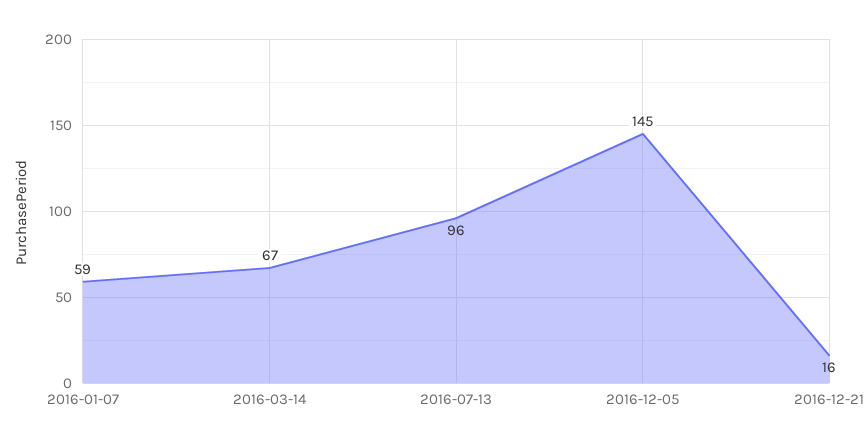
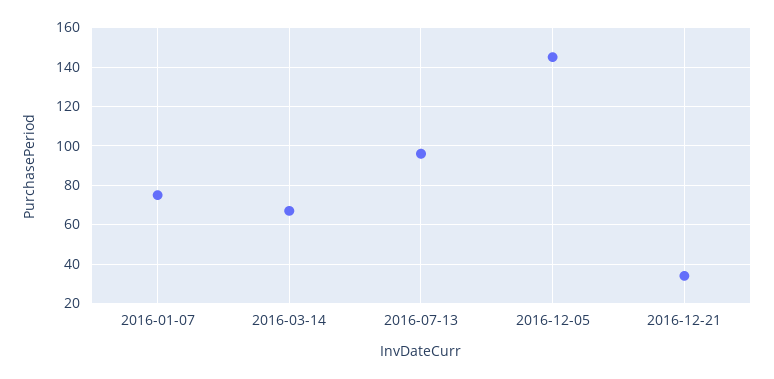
2016-01-07: 59 -> 75
2016-12-21: 16 -> 35

